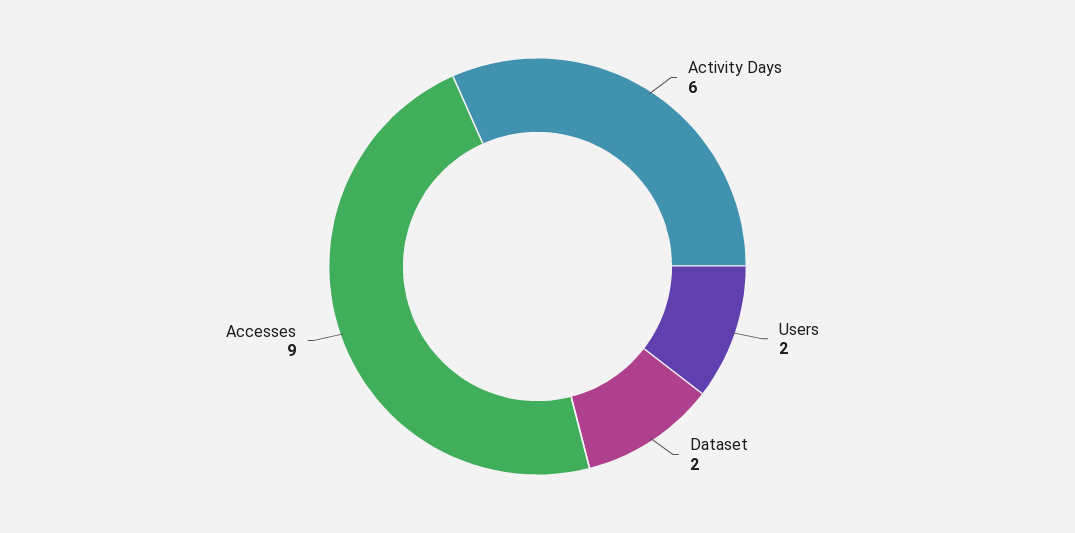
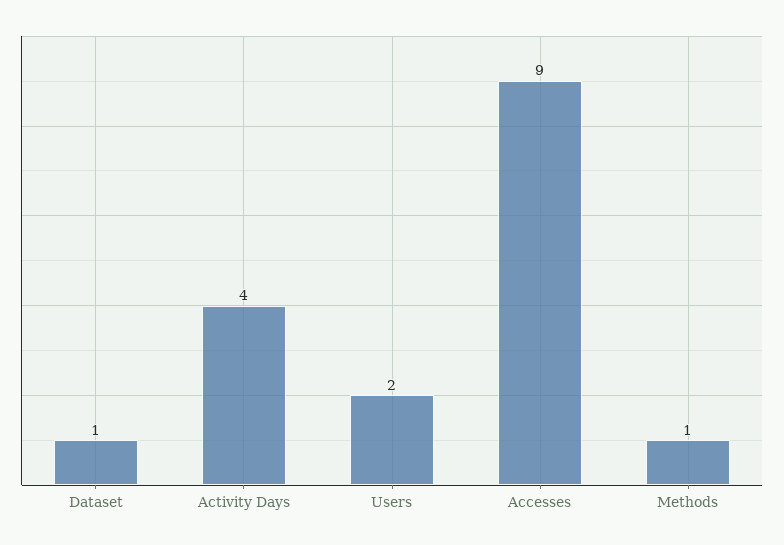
Activity Days: 6 -> 4
Dataset: 2 -> 1
Methods: none -> 1

